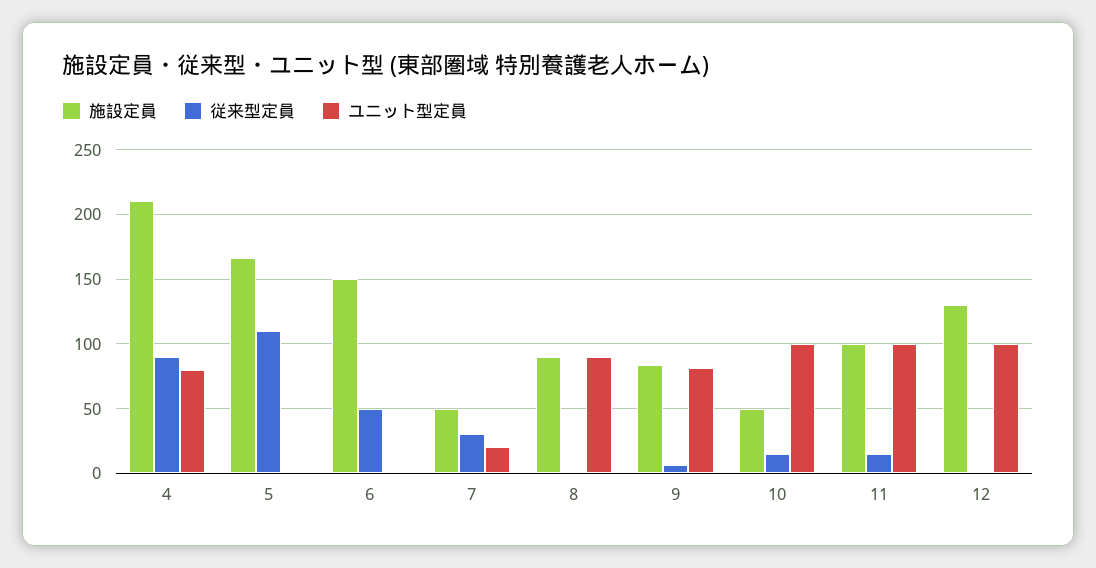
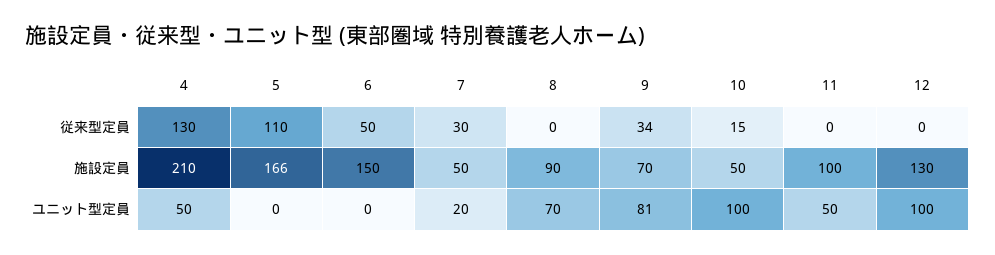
従来型定員, 4: 90 -> 130
ユニット型定員, 4: 80 -> 50
ユニット型定員, 8: 90 -> 70
施設定員, 9: 85 -> 70
従来型定員, 9: 5 -> 34
従来型定員, 11: 15 -> 0
ユニット型定員, 11: 100 -> 50

